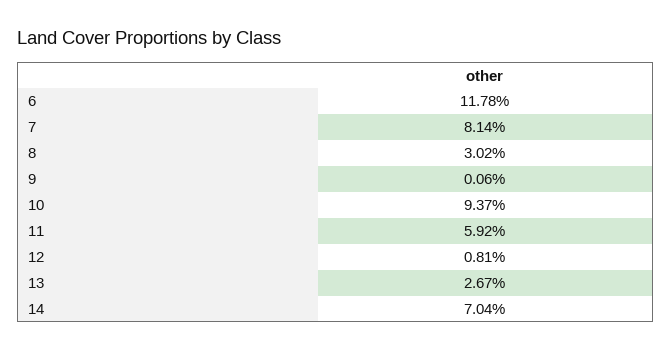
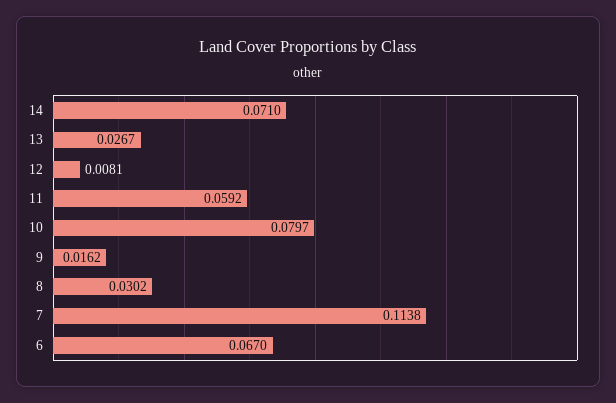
6: 0.1178 -> 0.067
7: 0.0814 -> 0.1138
9: 0.0006 -> 0.0162
10: 0.0937 -> 0.0797
14: 0.0704 -> 0.071

